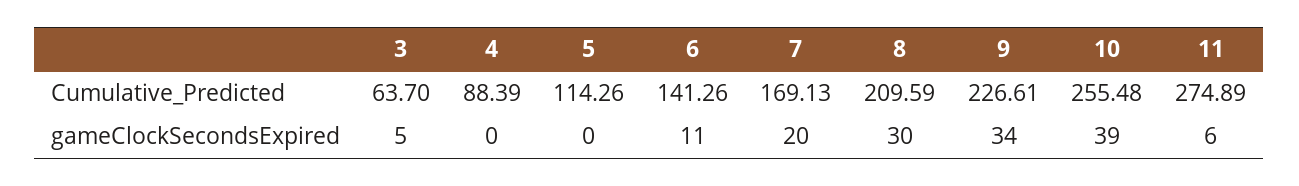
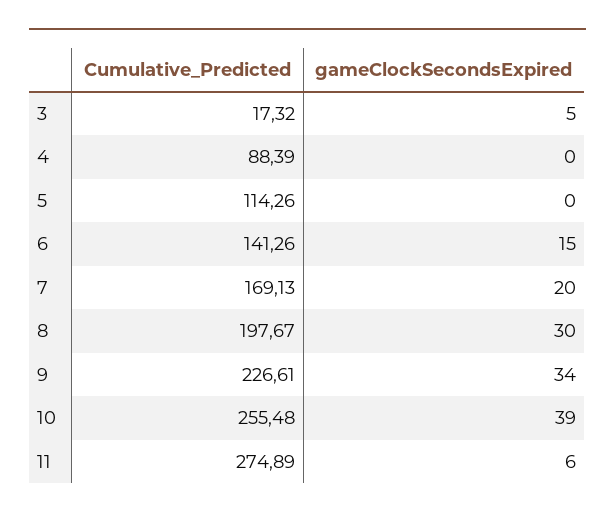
3, Cumulative_Predicted: 63.7 -> 17.32
8, Cumulative_Predicted: 209.59 -> 197.67
6, gameClockSecondsExpired: 11 -> 15

